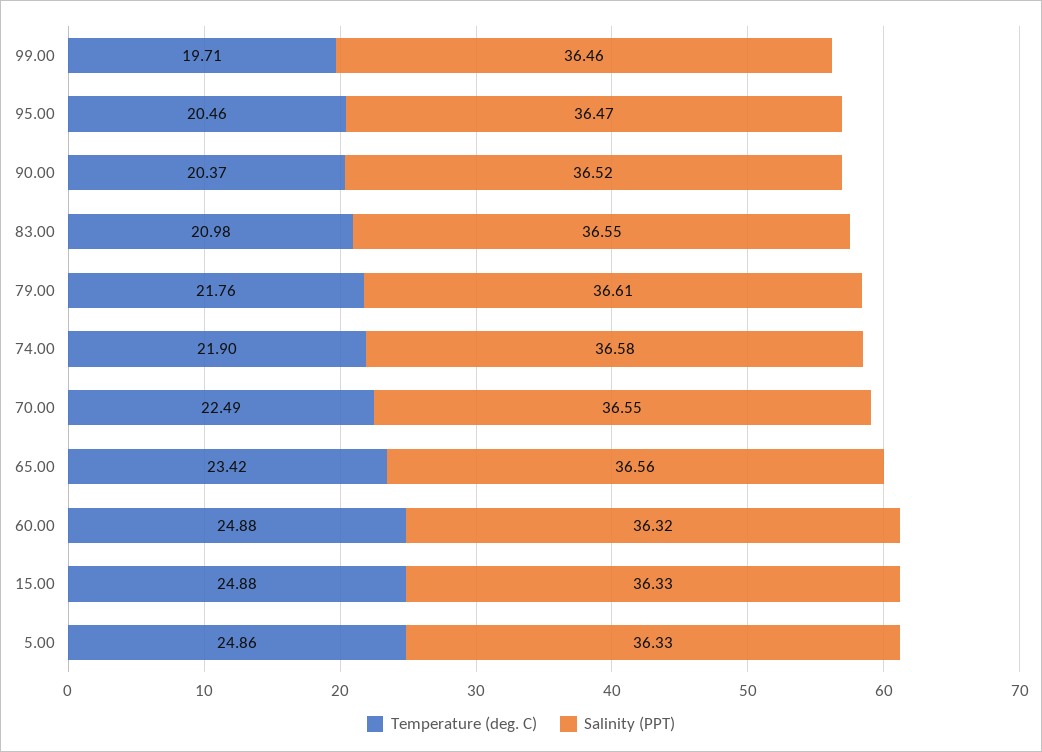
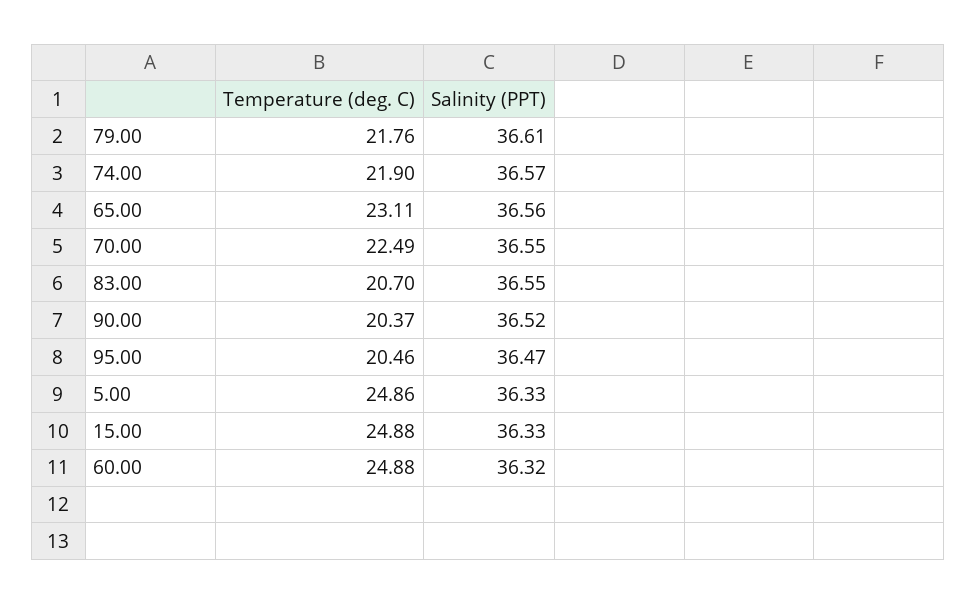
Temperature (deg. C), 99.00: 19.71 -> none
Salinity (PPT), 99.00: 36.46 -> none
Temperature (deg. C), 83.00: 20.98 -> 20.7
Salinity (PPT), 74.00: 36.58 -> 36.57
Temperature (deg. C), 65.00: 23.42 -> 23.11

